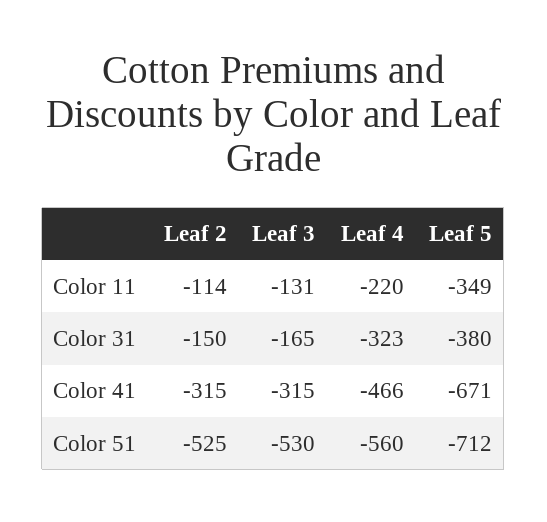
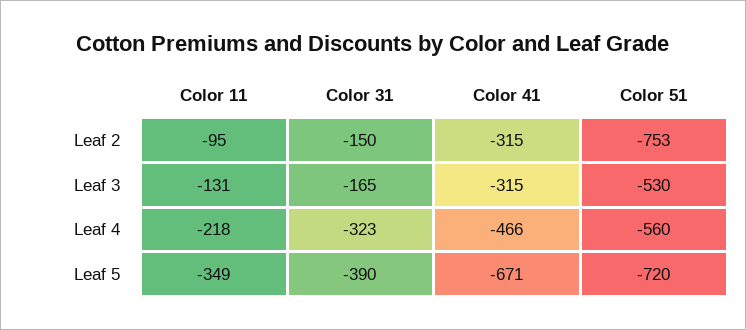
Leaf 2, Color 11: -114 -> -95
Leaf 4, Color 11: -220 -> -218
Leaf 5, Color 31: -380 -> -390
Leaf 2, Color 51: -525 -> -753
Leaf 5, Color 51: -712 -> -720

